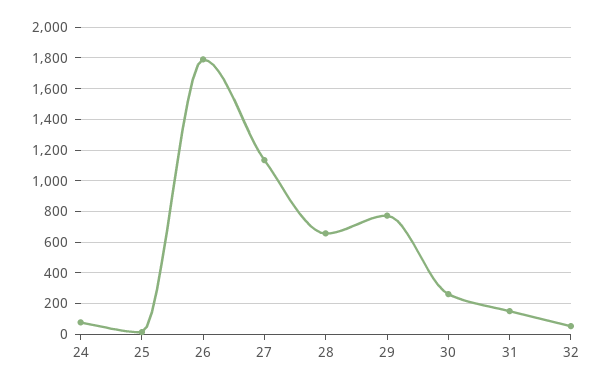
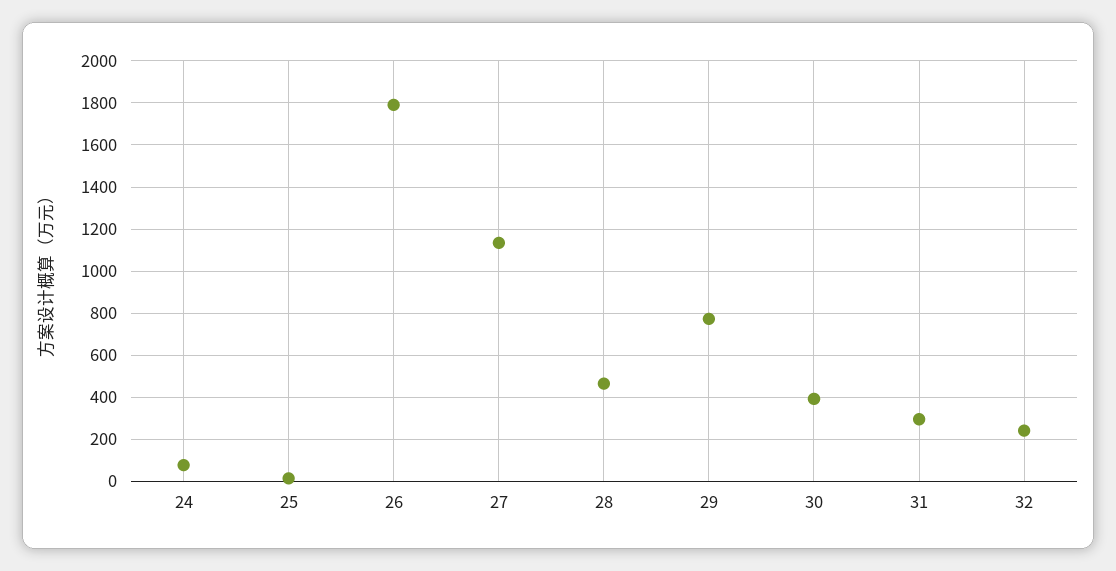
28: 650 -> 450
30: 250 -> 400
31: 150 -> 300
32: 50 -> 250

